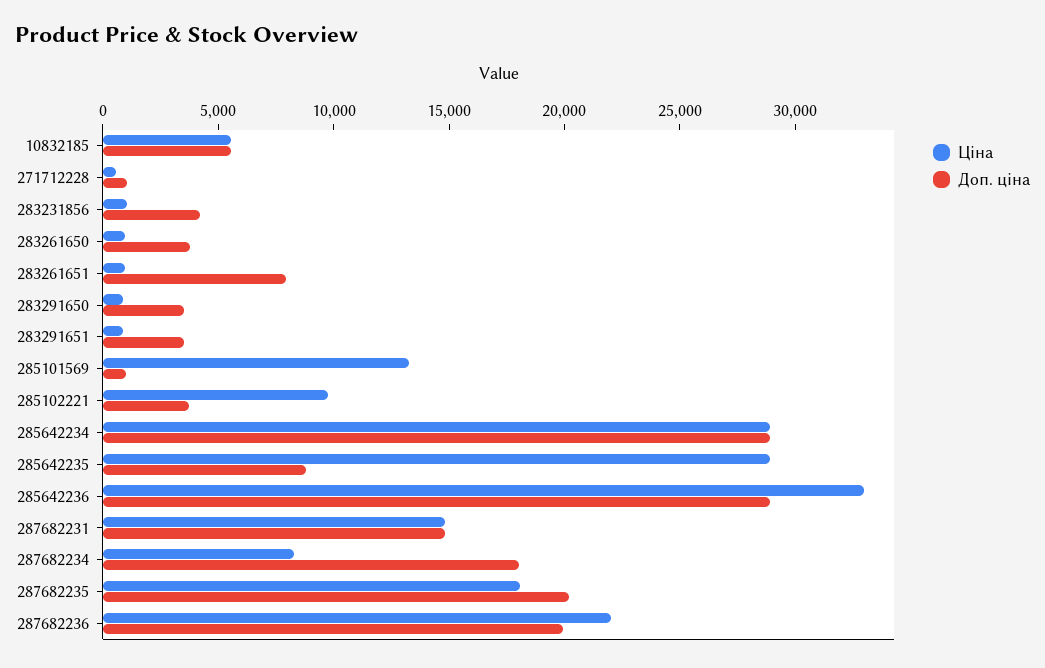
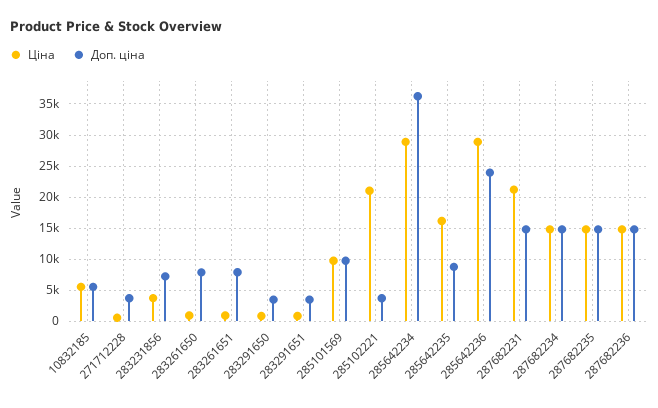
Доп. ціна, 271712228: 1000 -> 4000
Ціна, 283231856: 1000 -> 4000
Доп. ціна, 283231856: 4000 -> 7000
Доп. ціна, 283261650: 4000 -> 8000
Ціна, 285101569: 13000 -> 10000
Доп. ціна, 285101569: 1000 -> 10000
Ціна, 285102221: 10000 -> 21000
Доп. ціна, 285642234: 29000 -> 36000
Ціна, 285642235: 29000 -> 16000
Ціна, 285642236: 33000 -> 29000
Доп. ціна, 285642236: 29000 -> 24000
Ціна, 287682231: 15000 -> 21000
Ціна, 287682234: 8000 -> 15000
Доп. ціна, 287682234: 18000 -> 15000
Ціна, 287682235: 18000 -> 15000
Доп. ціна, 287682235: 20000 -> 15000
Ціна, 287682236: 22000 -> 15000
Доп. ціна, 287682236: 20000 -> 15000

